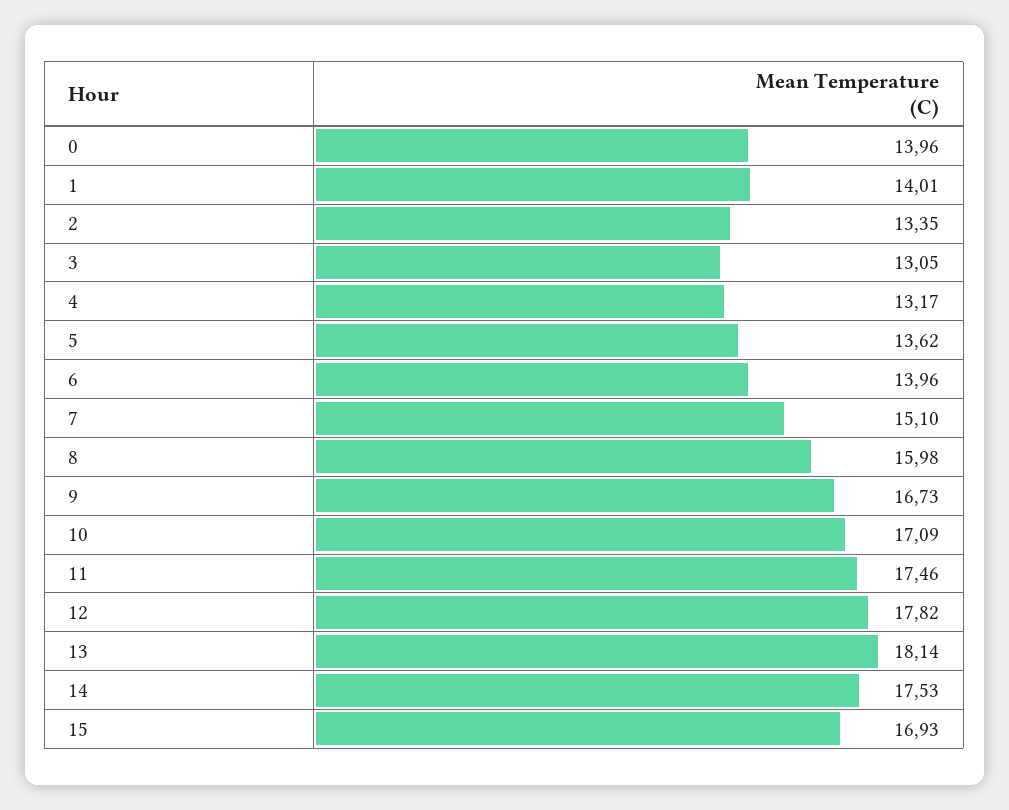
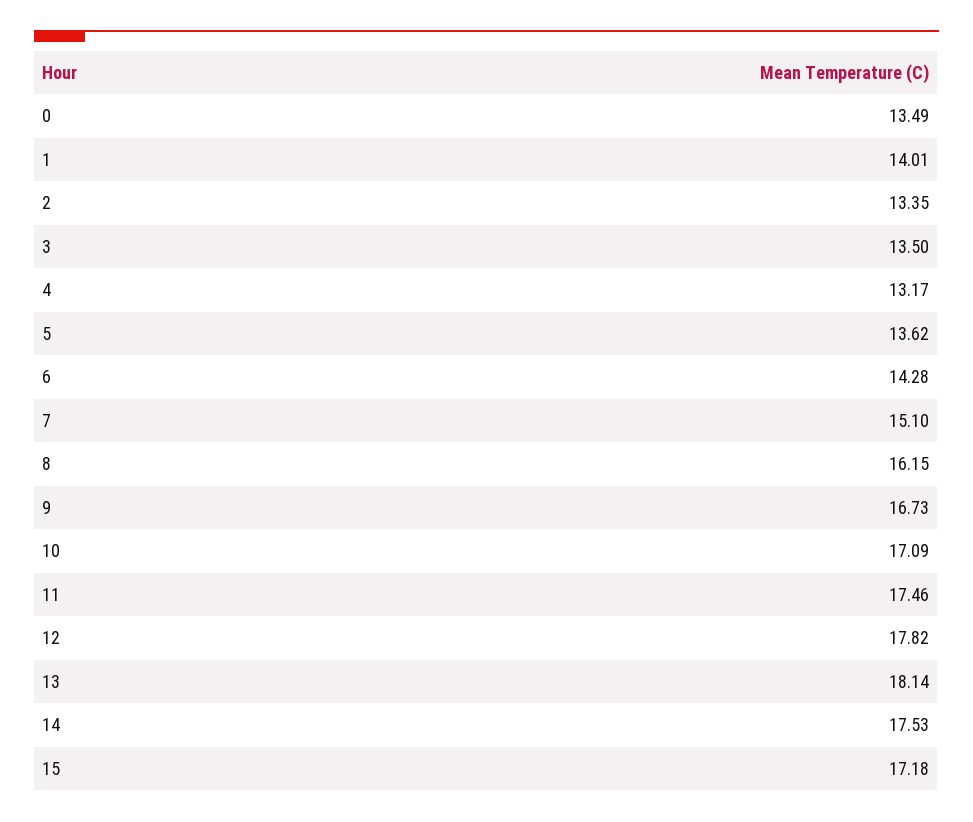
0: 13.96 -> 13.49
3: 13.05 -> 13.5
6: 13.96 -> 14.28
8: 15.98 -> 16.15
15: 16.93 -> 17.18

